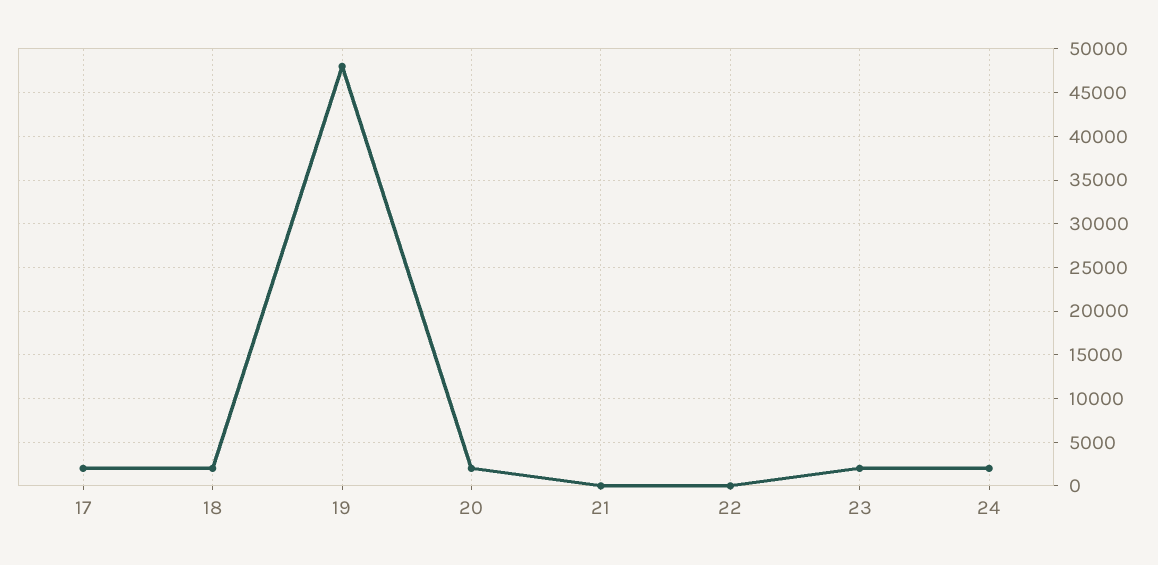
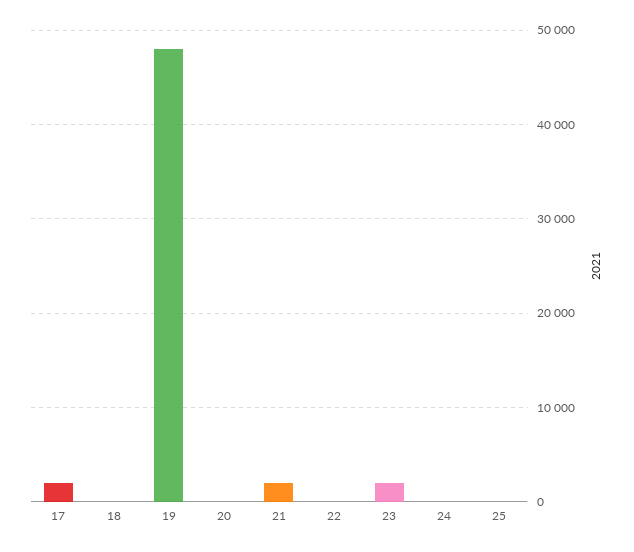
18: 2000 -> 0
20: 2000 -> 0
21: 0 -> 2000
24: 2000 -> 0
25: none -> 0

